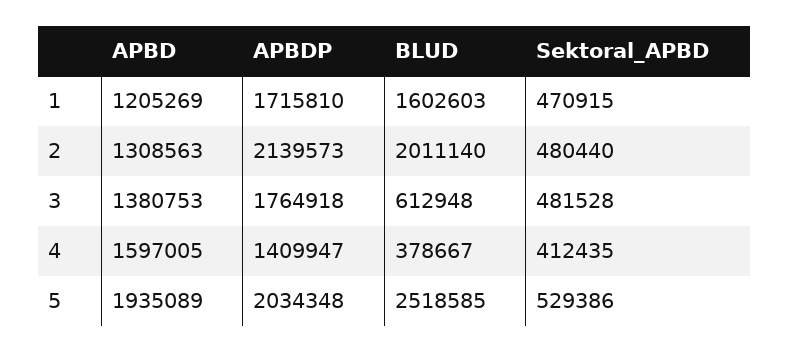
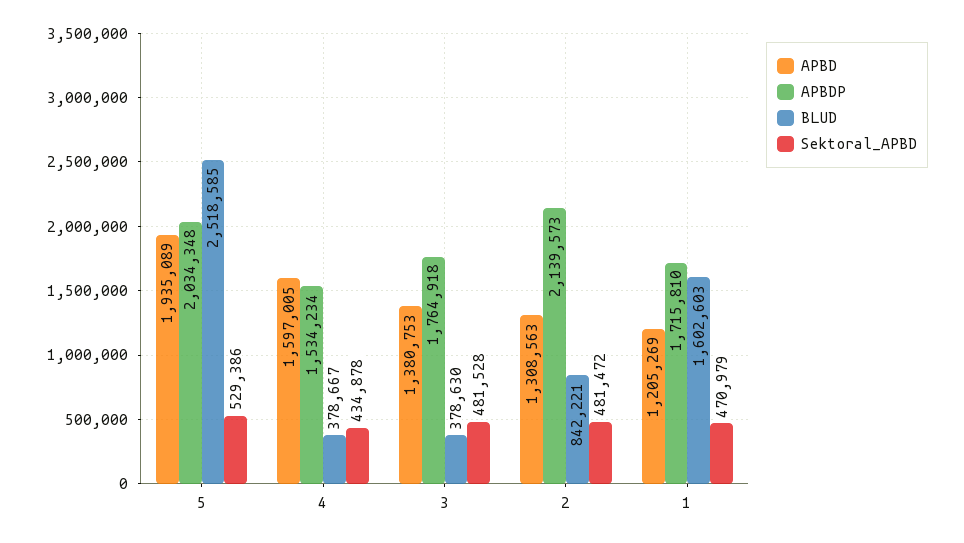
Sektoral_APBD, 1: 470915 -> 470979
BLUD, 2: 2011140 -> 842221
Sektoral_APBD, 2: 480440 -> 481472
BLUD, 3: 612948 -> 378630
APBDP, 4: 1409947 -> 1534234
Sektoral_APBD, 4: 412435 -> 434878

